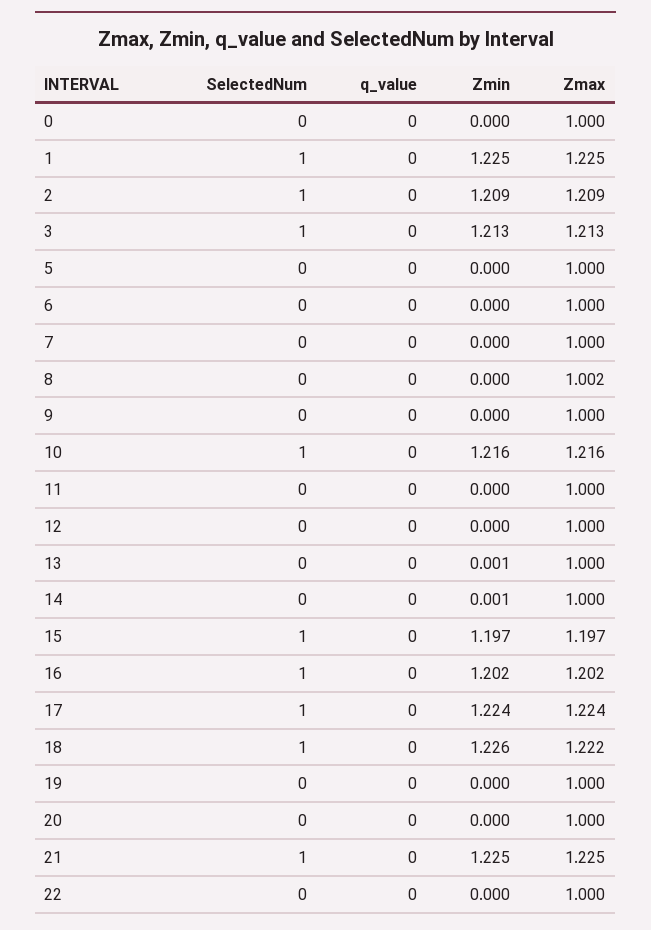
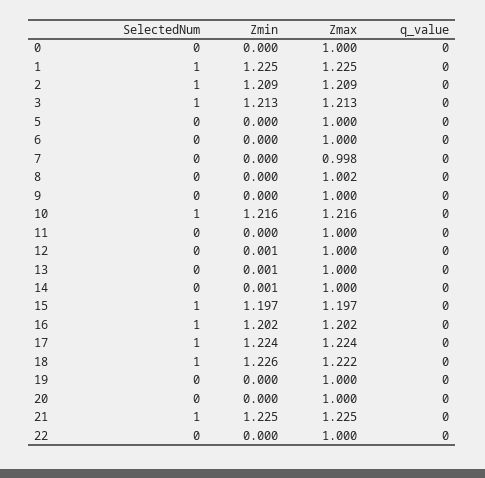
Zmax, 7: 1 -> 0.998
Zmin, 12: 0 -> 0.001

